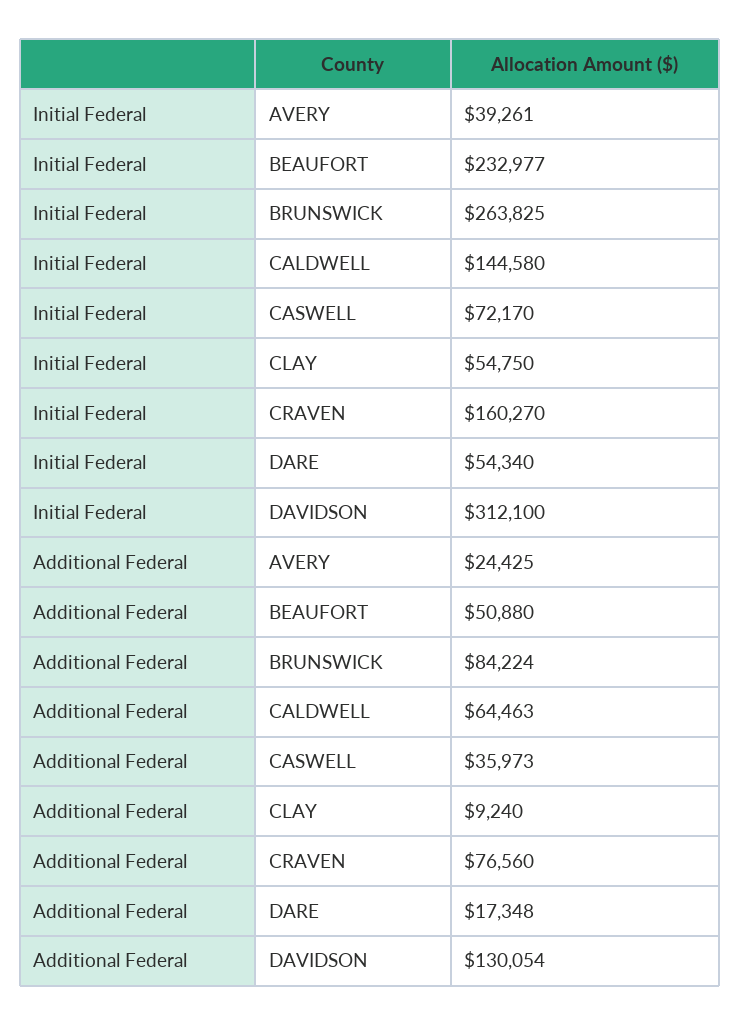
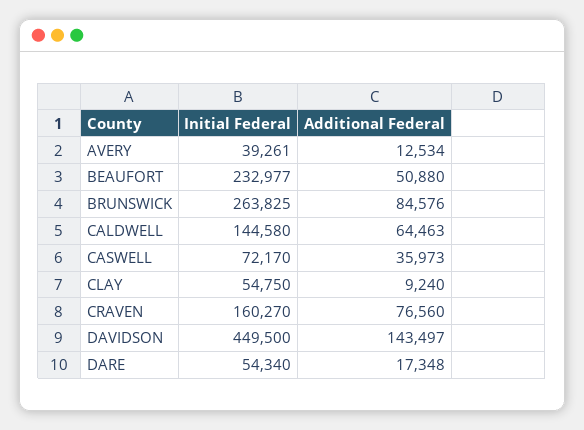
Initial Federal, DAVIDSON: 312100 -> 449500
Additional Federal, AVERY: 24425 -> 12534
Additional Federal, BRUNSWICK: 84224 -> 84576
Additional Federal, DAVIDSON: 130054 -> 143497

